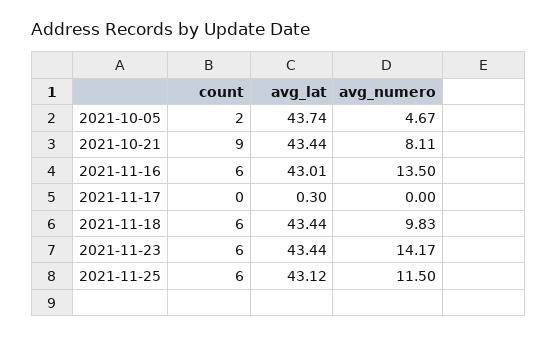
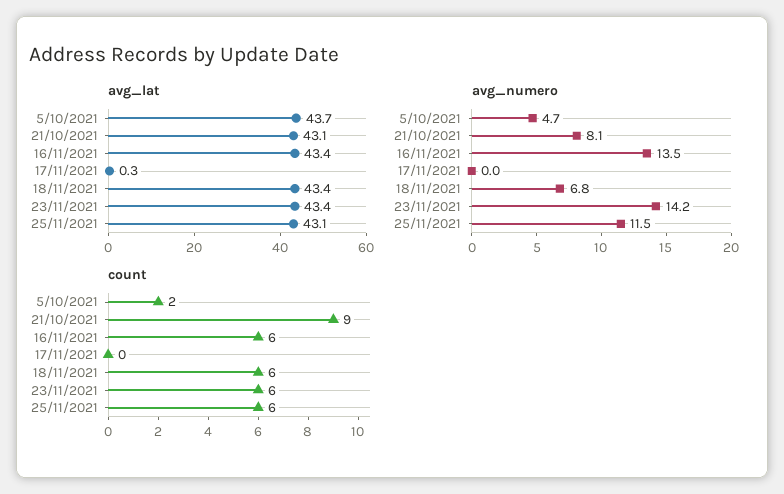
avg_lat, 2021-10-21: 43.44 -> 43.1
avg_lat, 2021-11-16: 43.01 -> 43.4
avg_numero, 2021-11-18: 9.83 -> 6.8

